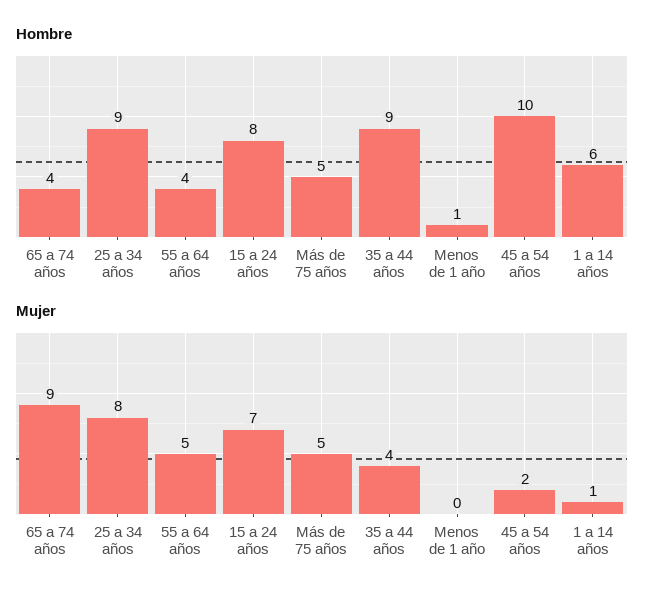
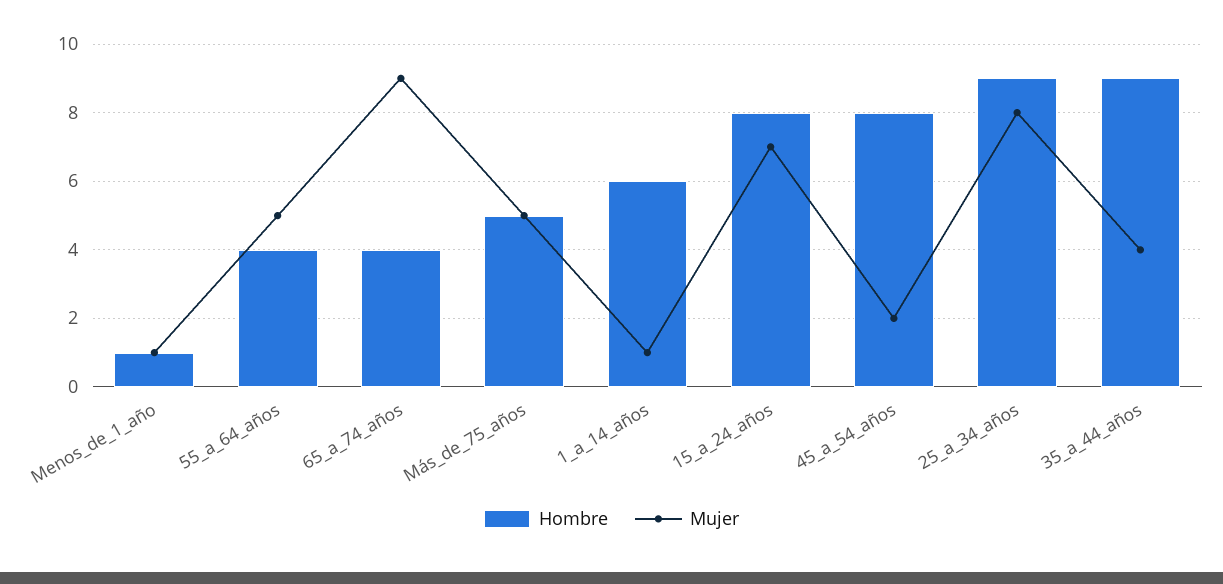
Hombre, 45 a 54 años: 10 -> 8
Mujer, Menos de 1 año: 0 -> 1

